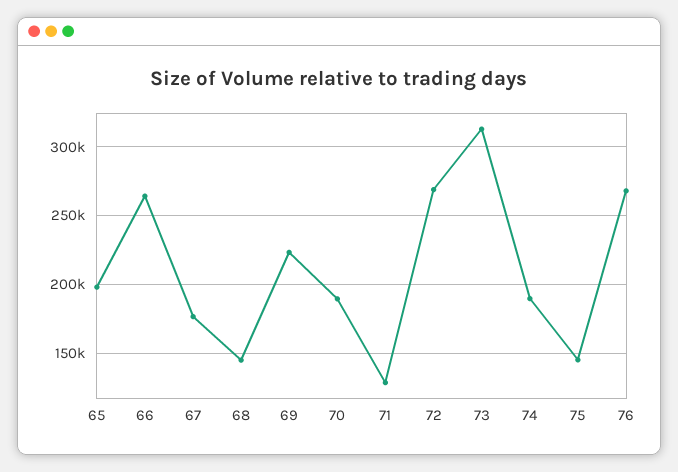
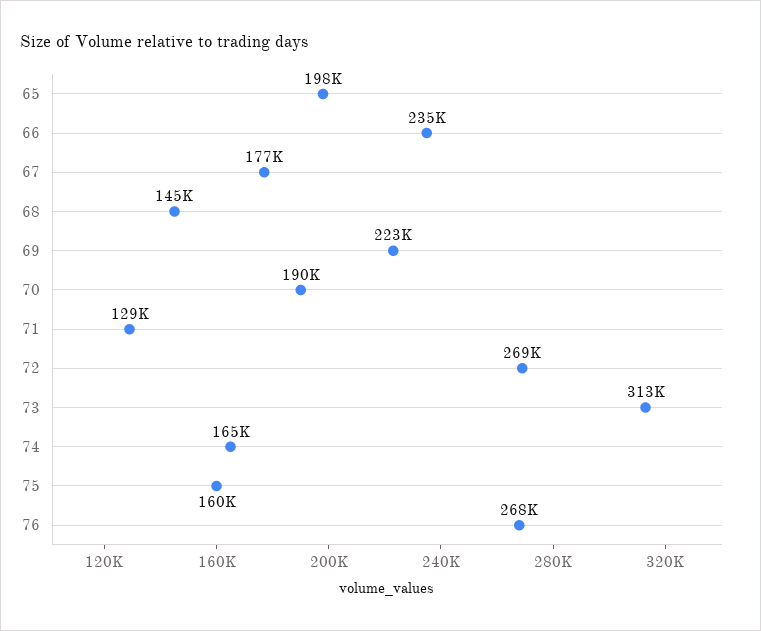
66: 265000 -> 235000
74: 190000 -> 165000
75: 145000 -> 160000

